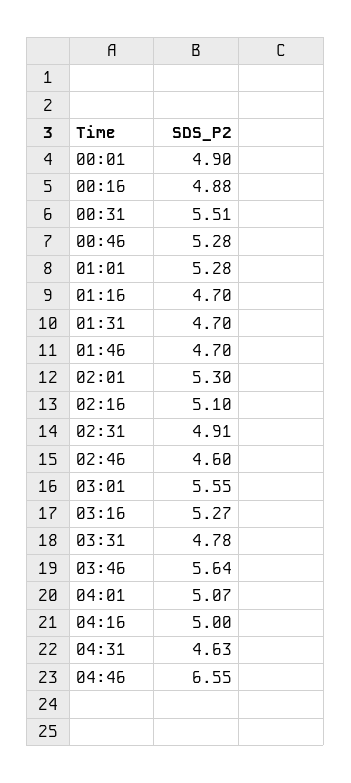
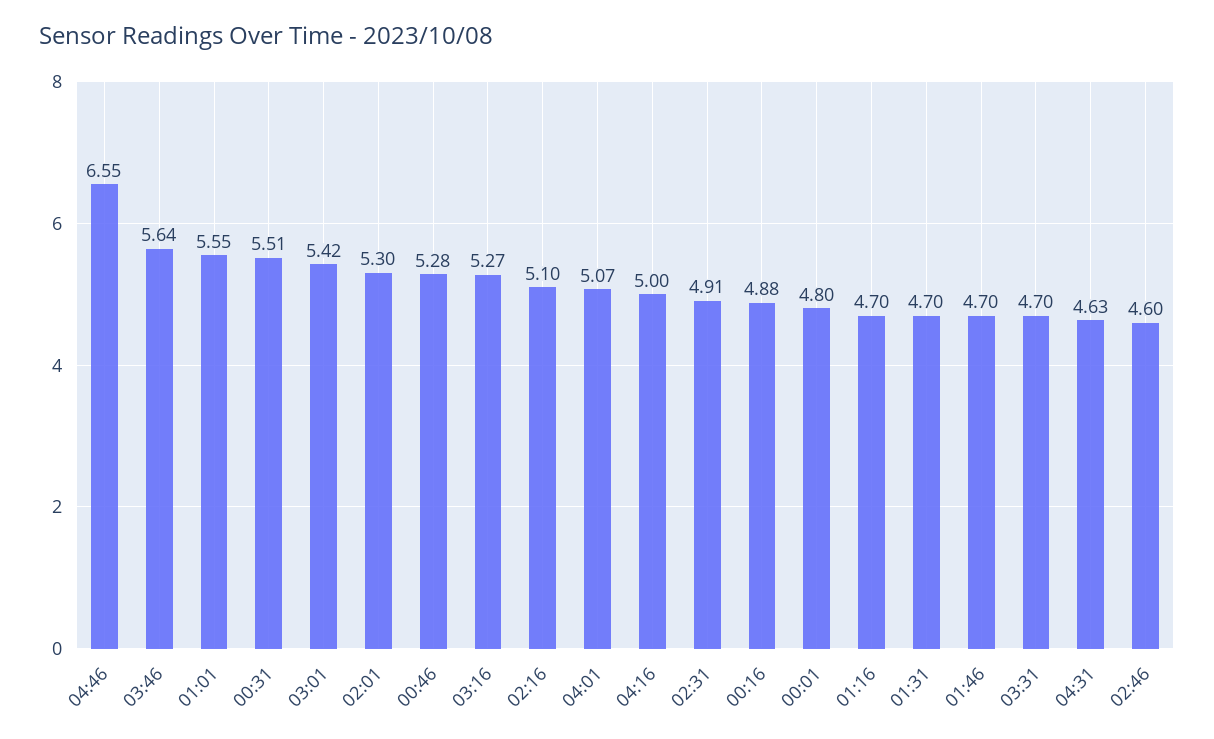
00:01: 4.9 -> 4.8
01:01: 5.28 -> 5.55
03:01: 5.55 -> 5.42
03:31: 4.78 -> 4.7

